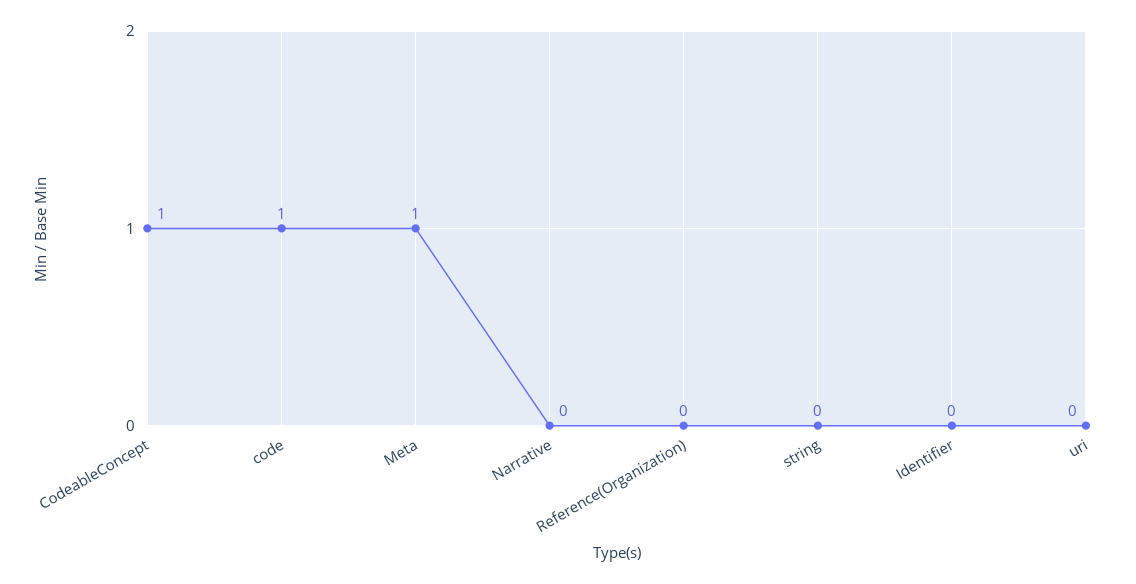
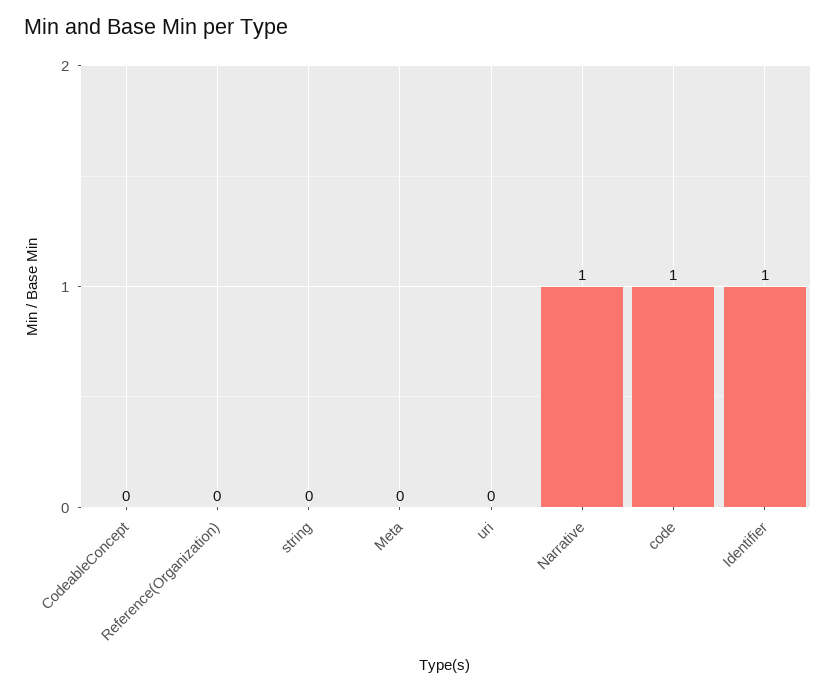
CodeableConcept: 1 -> 0
Meta: 1 -> 0
Narrative: 0 -> 1
Identifier: 0 -> 1

